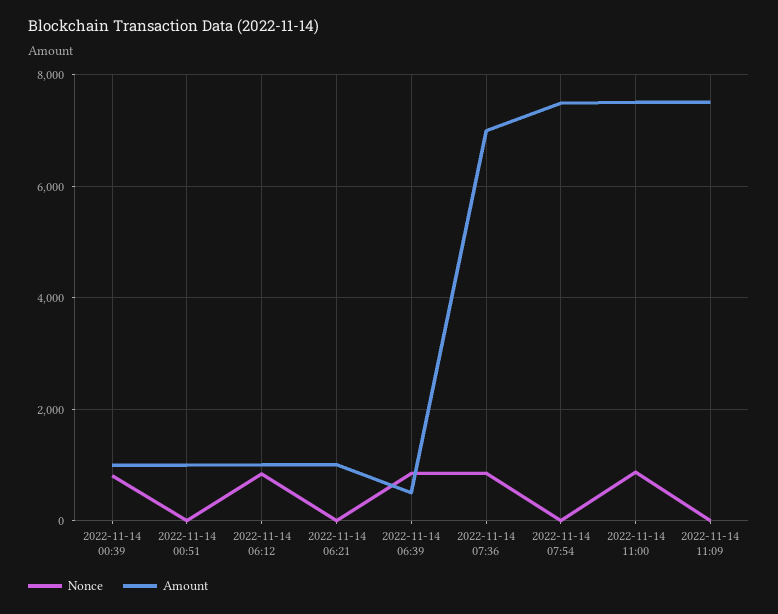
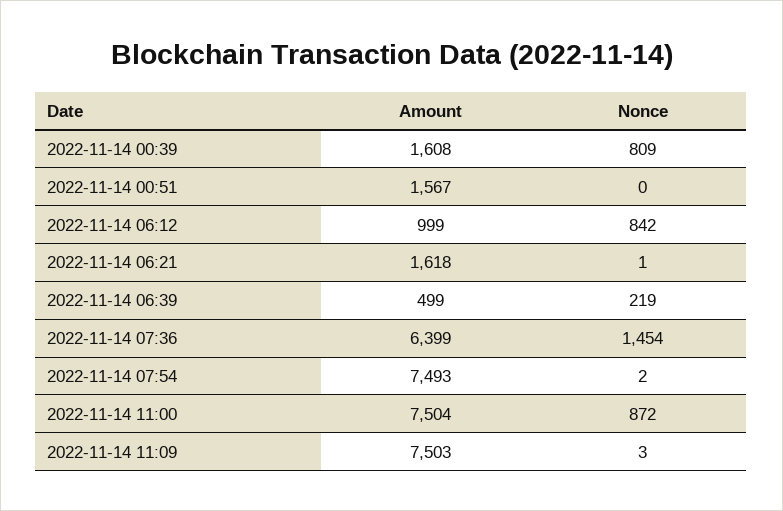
Amount, 2022-11-14 00:39: 1000 -> 1608
Amount, 2022-11-14 00:51: 1000 -> 1567
Amount, 2022-11-14 06:21: 1000 -> 1618
Nonce, 2022-11-14 06:39: 800 -> 219
Nonce, 2022-11-14 07:36: 800 -> 1454
Amount, 2022-11-14 07:36: 7000 -> 6399

